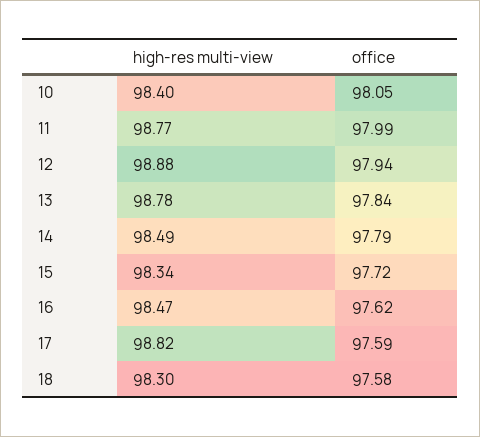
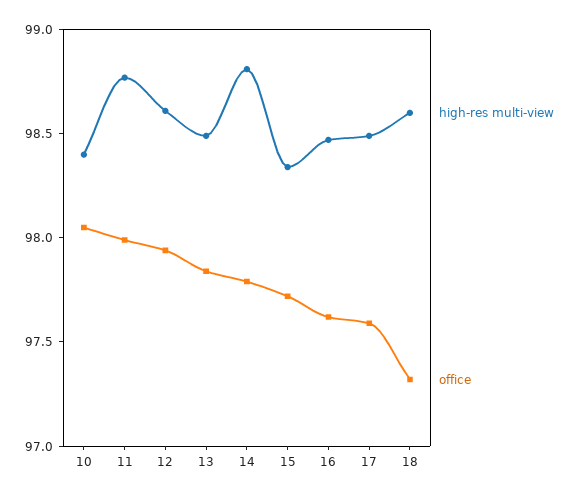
high-res multi-view, 12: 98.88 -> 98.6
high-res multi-view, 13: 98.78 -> 98.5
high-res multi-view, 14: 98.49 -> 98.8
high-res multi-view, 17: 98.82 -> 98.5
high-res multi-view, 18: 98.3 -> 98.6
office, 18: 97.58 -> 97.3

